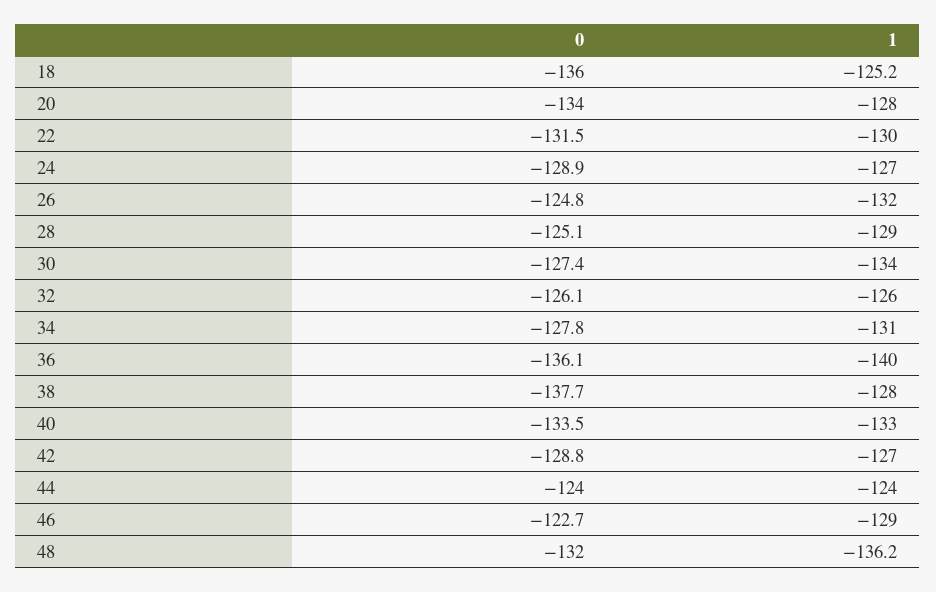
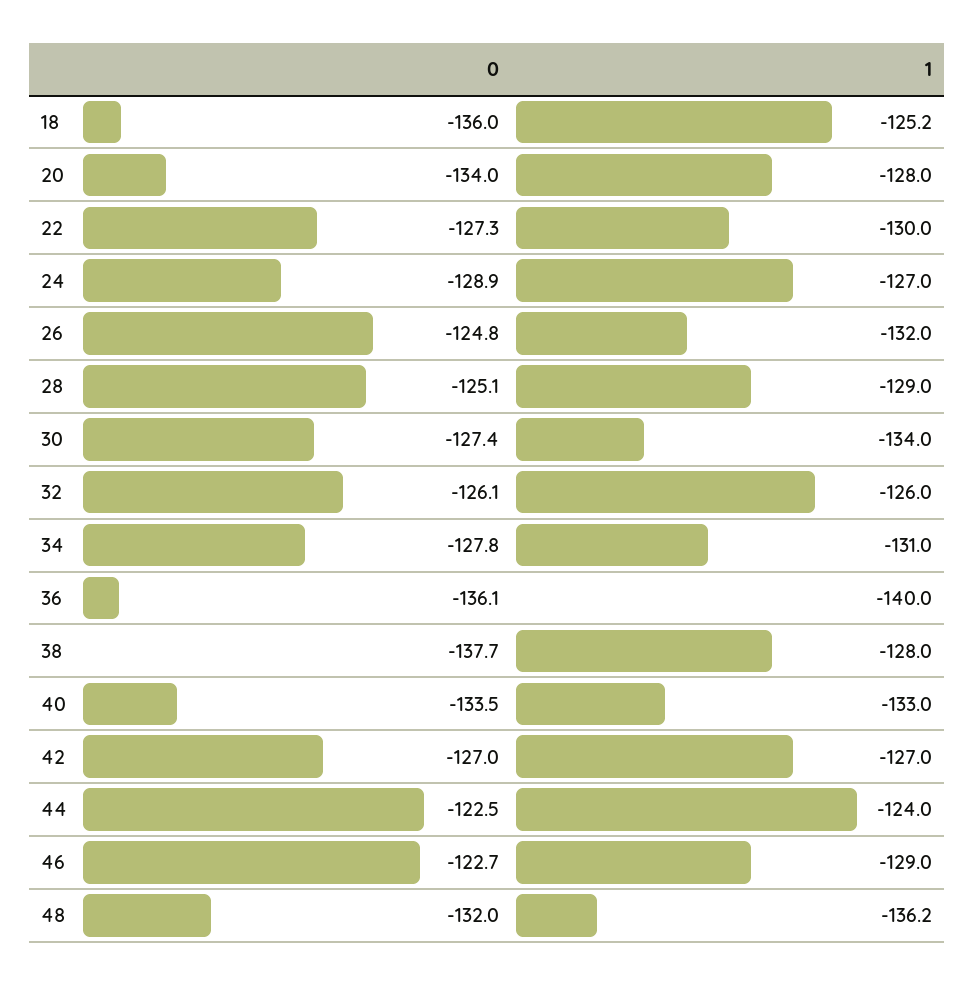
0, 22: -131.5 -> -127.3
0, 42: -128.8 -> -127
0, 44: -124 -> -122.5

